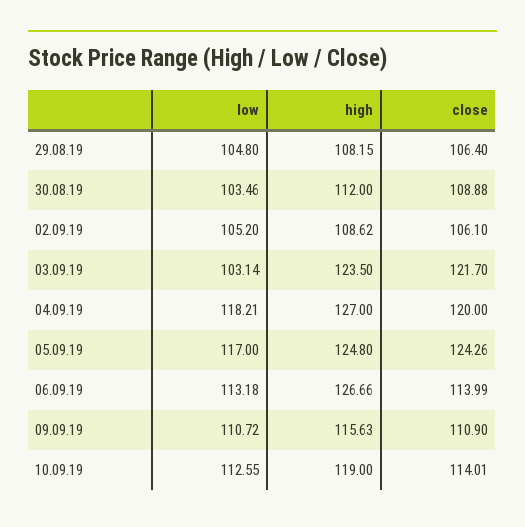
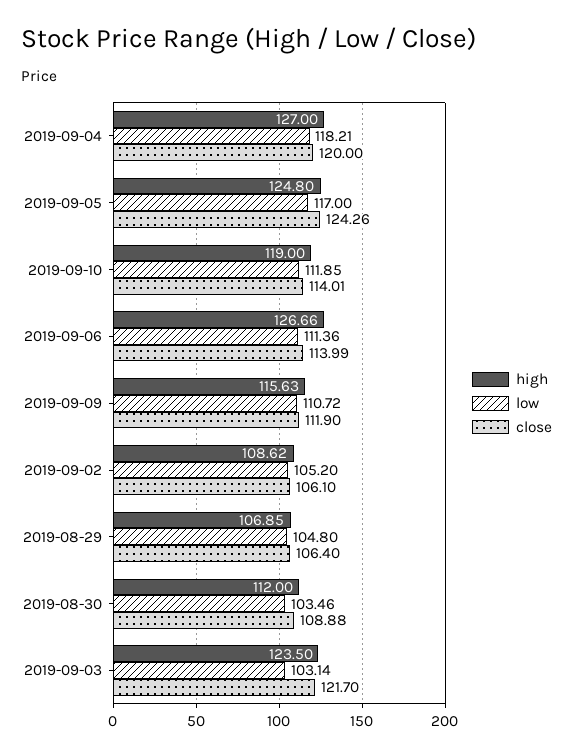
high, 29.08.19: 108.15 -> 106.85
low, 06.09.19: 113.18 -> 111.36
close, 09.09.19: 110.9 -> 111.9
low, 10.09.19: 112.55 -> 111.85

